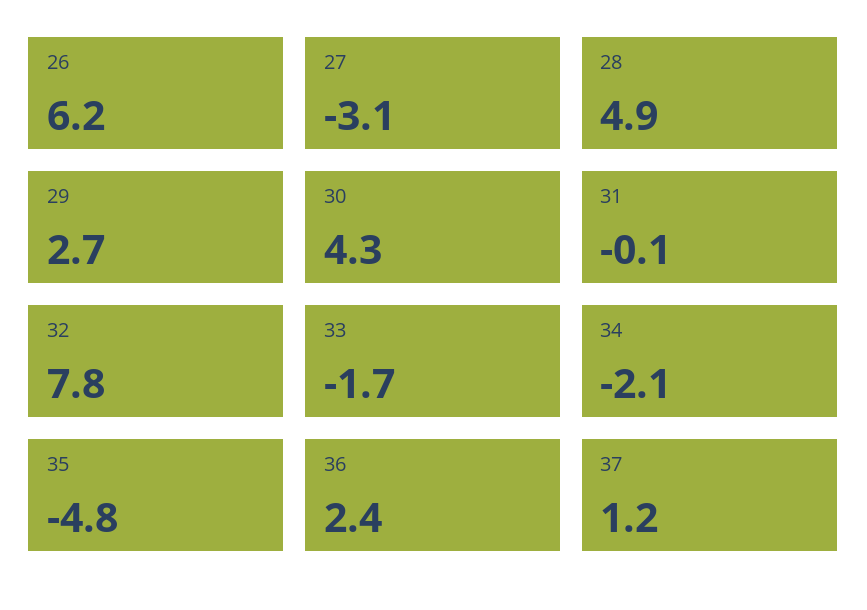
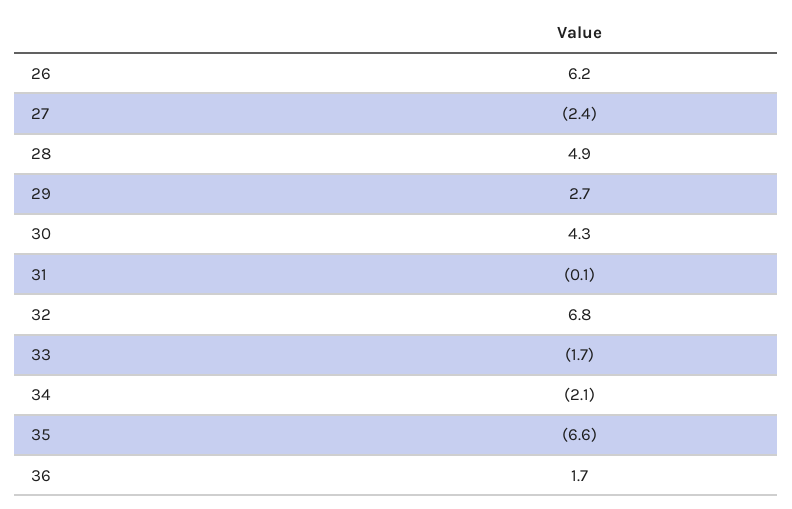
27: -3.1 -> -2.4
32: 7.8 -> 6.8
35: -4.8 -> -6.6
36: 2.4 -> 1.7
37: 1.2 -> none

